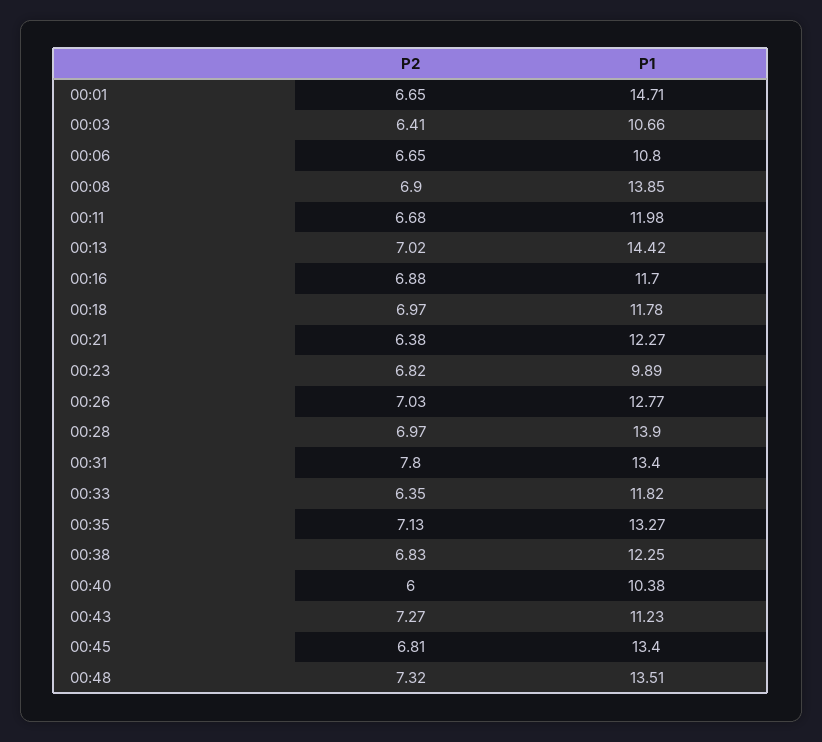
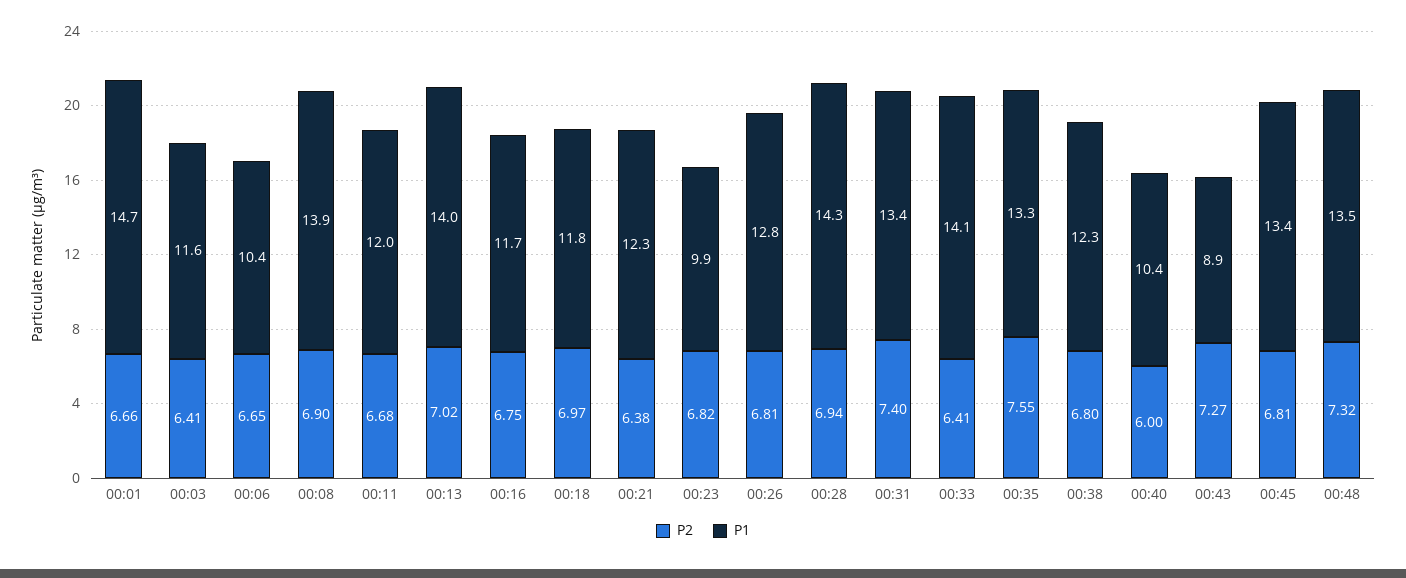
P2, 00:01: 6.65 -> 6.66
P1, 00:03: 10.66 -> 11.6
P1, 00:06: 10.8 -> 10.4
P1, 00:13: 14.42 -> 14
P2, 00:16: 6.88 -> 6.75
P2, 00:26: 7.03 -> 6.81
P2, 00:28: 6.97 -> 6.94
P1, 00:28: 13.9 -> 14.3
P2, 00:31: 7.8 -> 7.4
P2, 00:33: 6.35 -> 6.41
P1, 00:33: 11.82 -> 14.1
P2, 00:35: 7.13 -> 7.55
P2, 00:38: 6.83 -> 6.8
P1, 00:43: 11.23 -> 8.9

